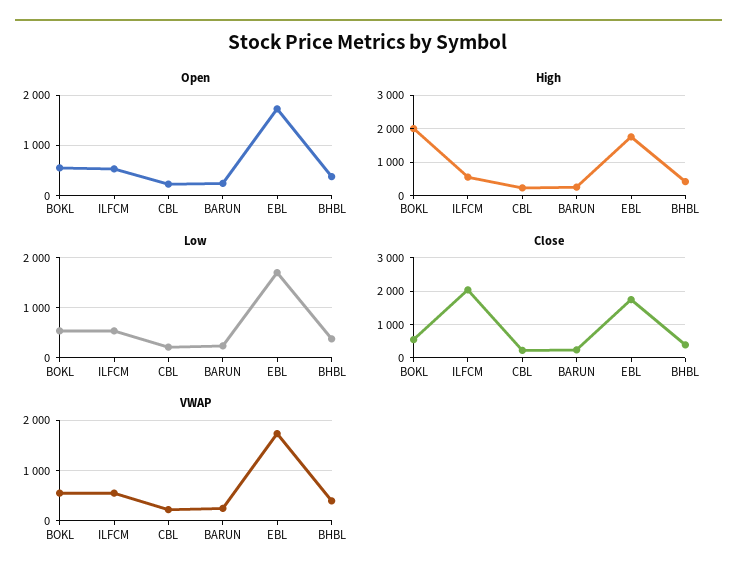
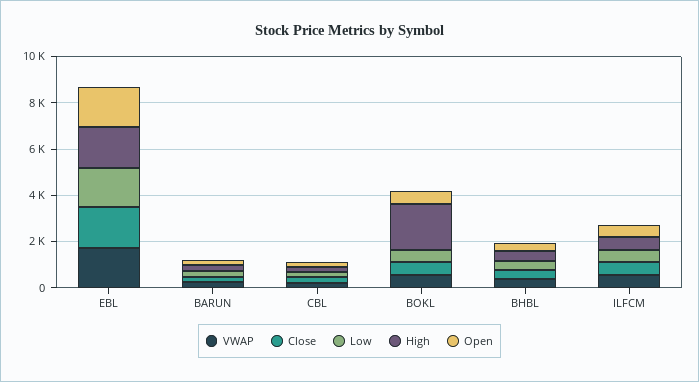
Close, ILFCM: 2000 -> 500

